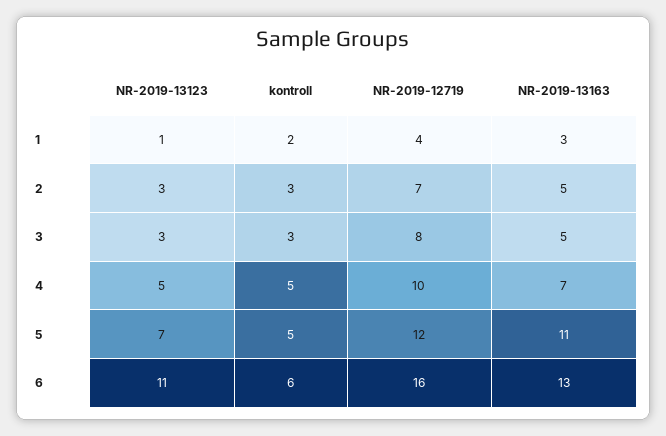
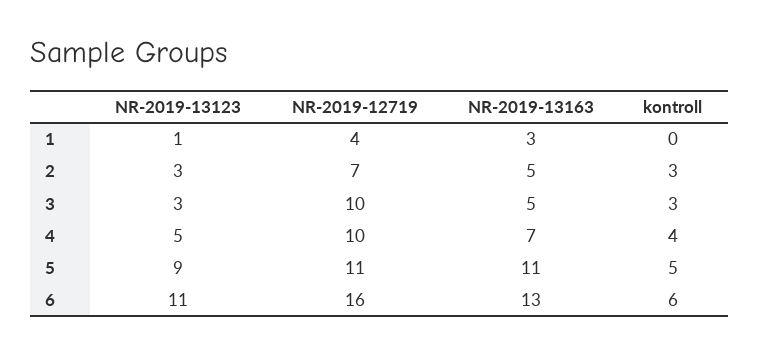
kontroll, 1: 2 -> 0
NR-2019-12719, 3: 8 -> 10
kontroll, 4: 5 -> 4
NR-2019-13123, 5: 7 -> 9
NR-2019-12719, 5: 12 -> 11

